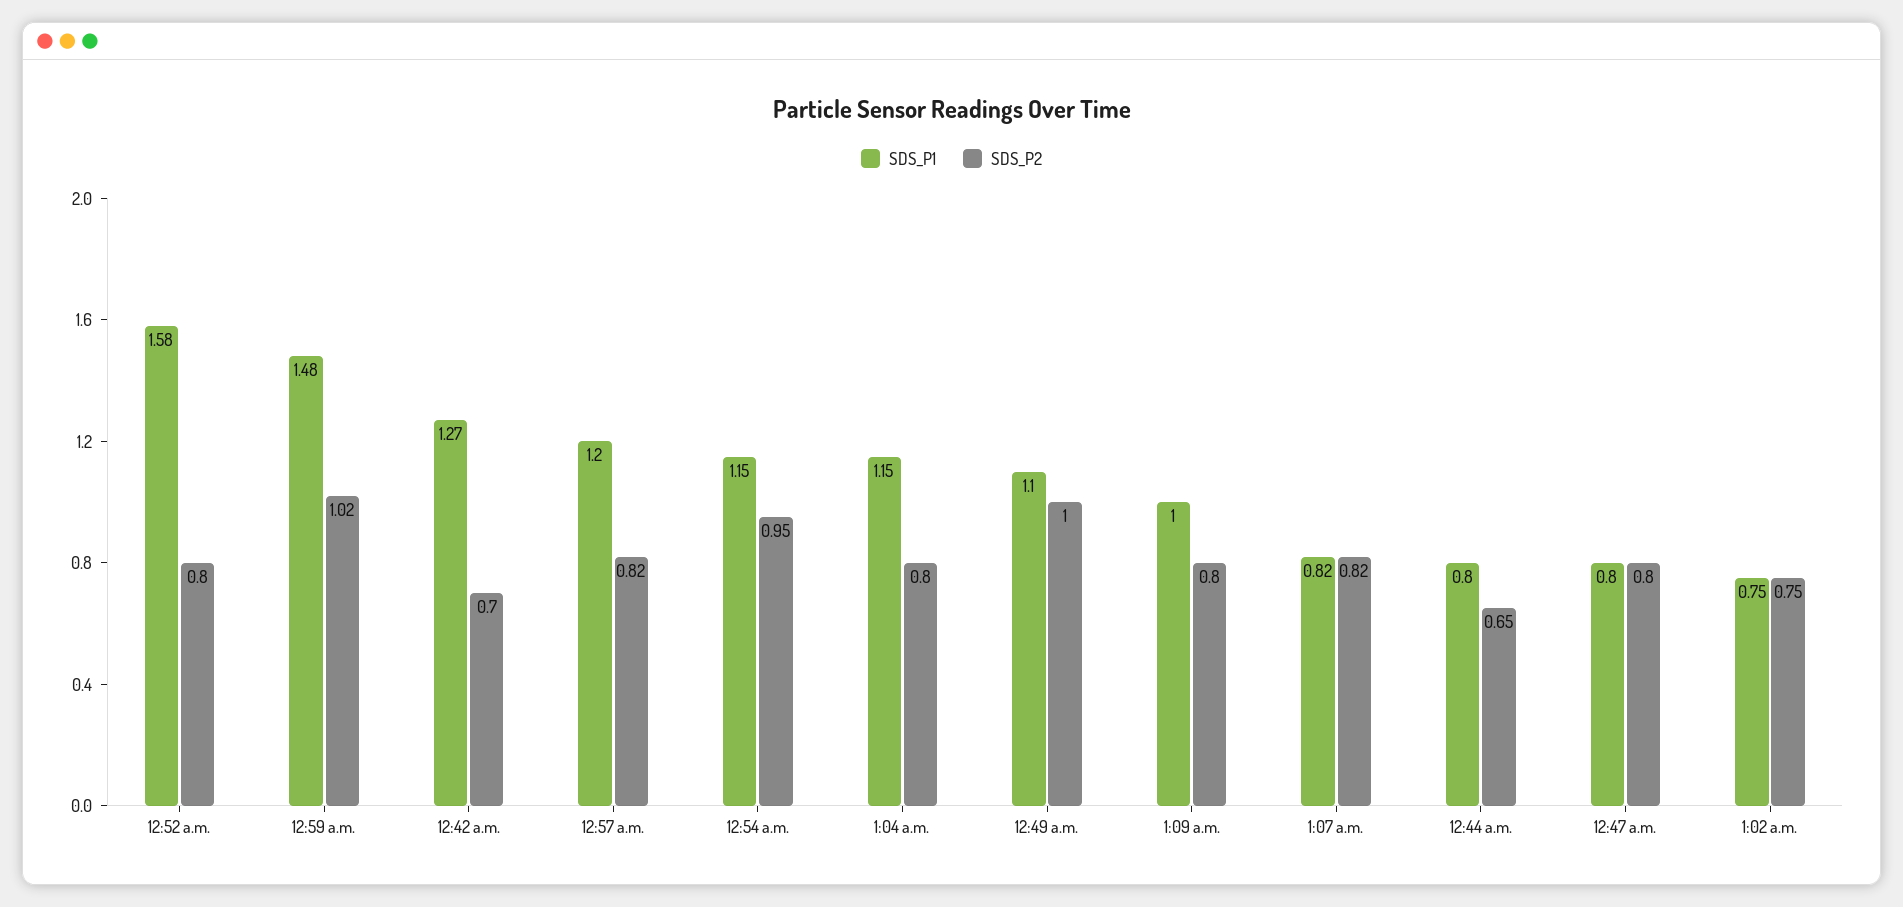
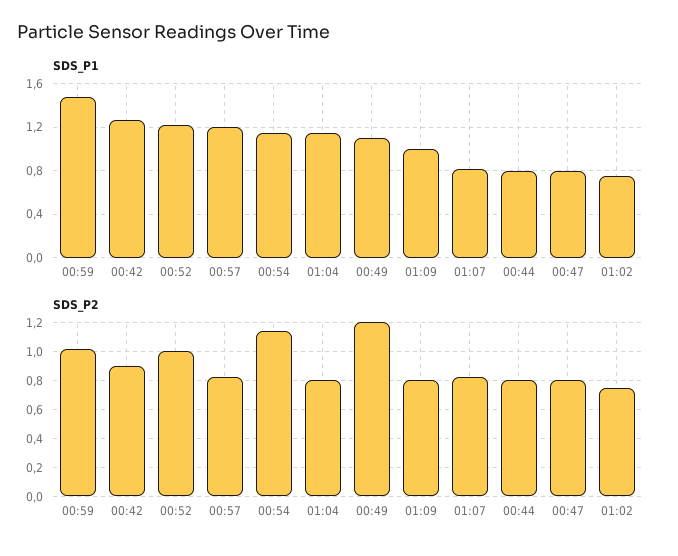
SDS_P1, 12:52 a.m.: 1.58 -> 1.2
SDS_P2, 12:52 a.m.: 0.8 -> 1
SDS_P2, 12:42 a.m.: 0.7 -> 0.9
SDS_P2, 12:54 a.m.: 0.95 -> 1.15
SDS_P2, 12:49 a.m.: 1 -> 1.2
SDS_P2, 12:44 a.m.: 0.65 -> 0.8

